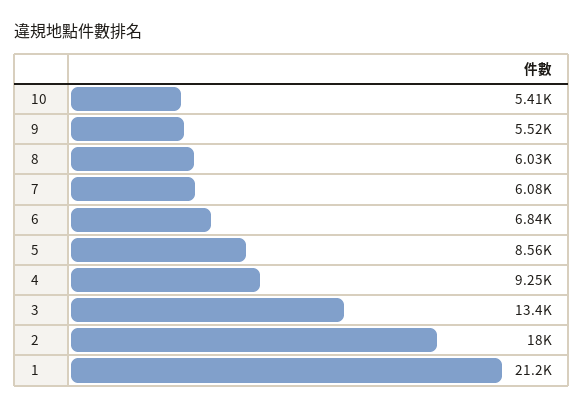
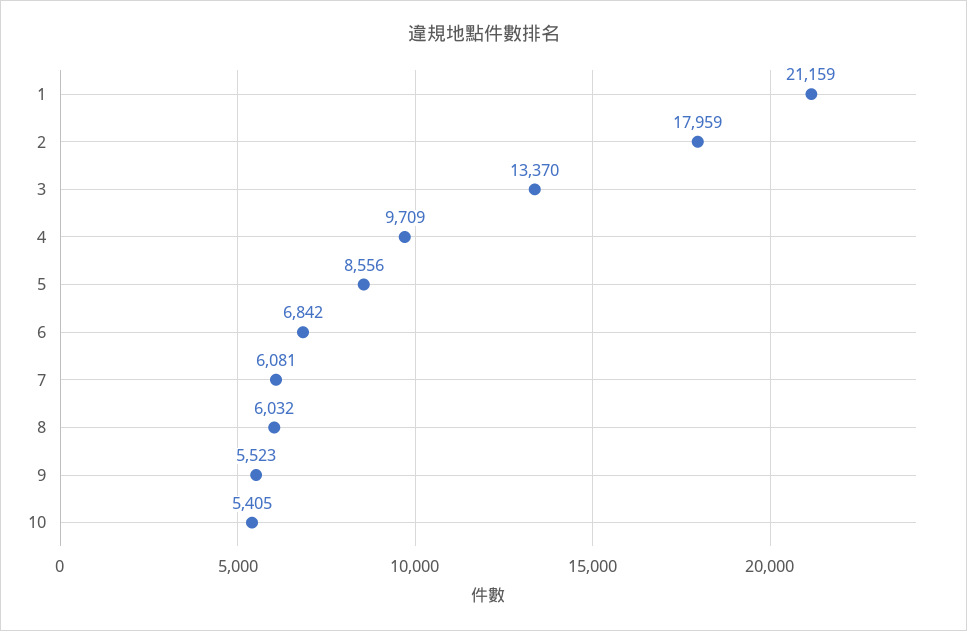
4: 9250 -> 9709

